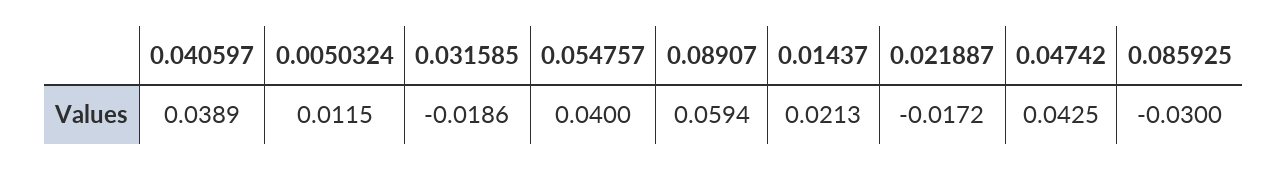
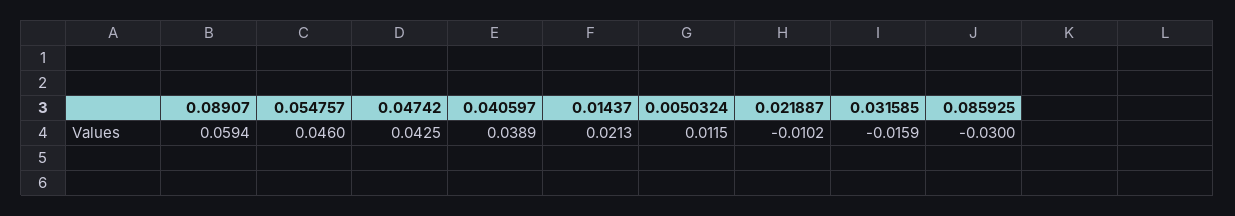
0.031585: -0.0186 -> -0.0159
0.054757: 0.04 -> 0.046
0.021887: -0.0172 -> -0.0102

